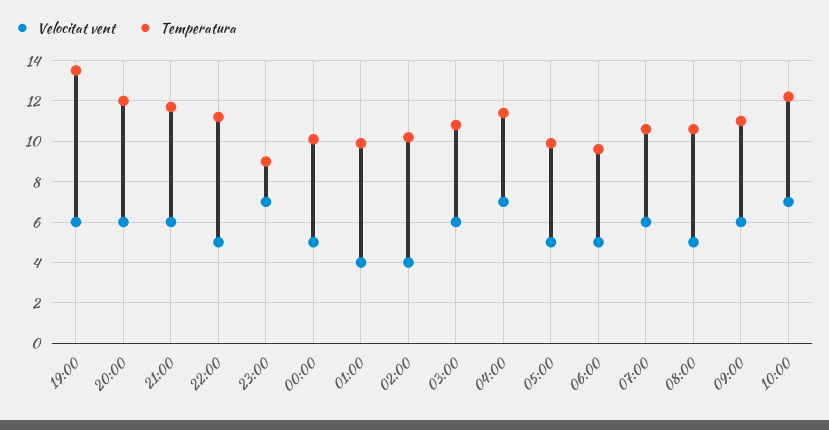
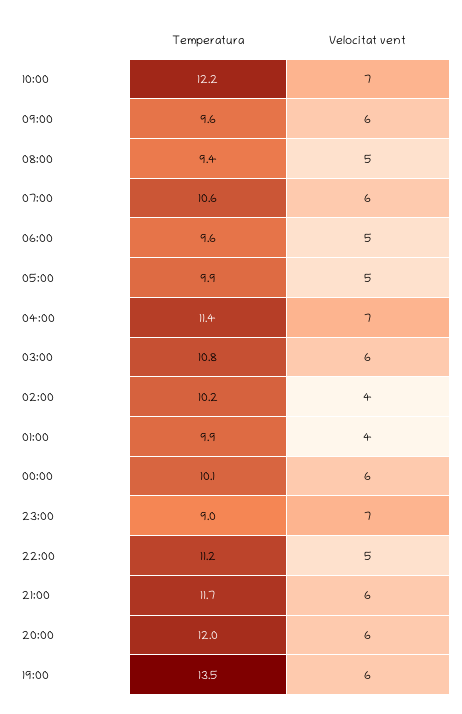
Velocitat vent, 00:00: 5 -> 6
Temperatura, 08:00: 10.5 -> 9.4
Temperatura, 09:00: 11 -> 9.6

